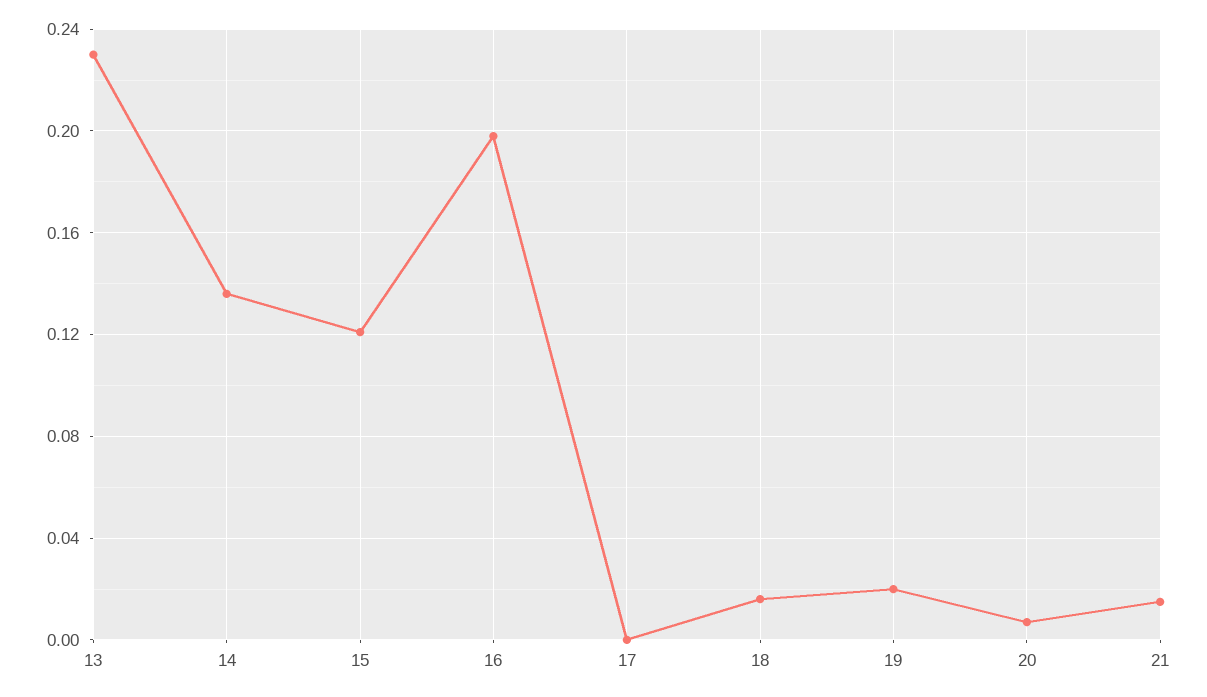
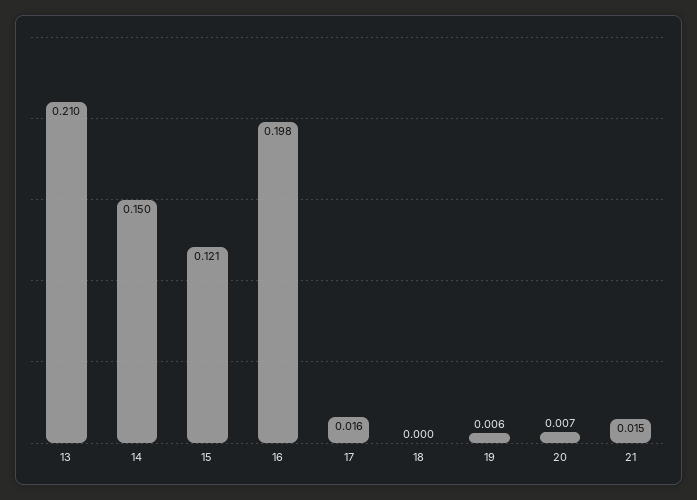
13: 0.23 -> 0.21
14: 0.135 -> 0.15
17: 0 -> 0.016
18: 0.015 -> 0
19: 0.02 -> 0.006

